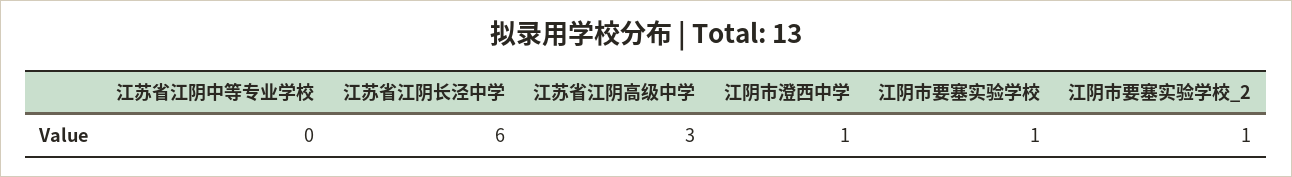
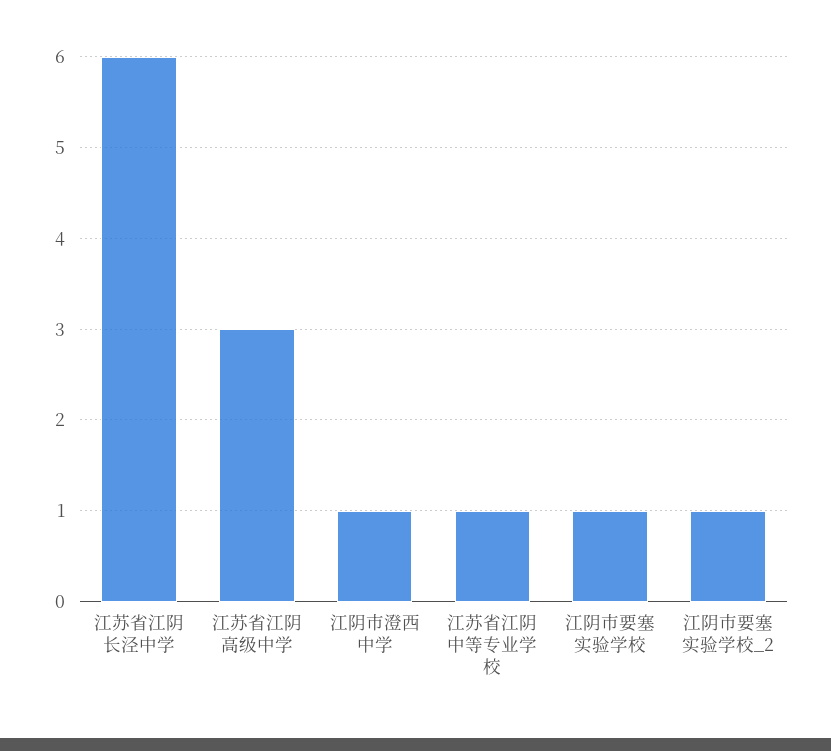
江苏省江阴中等专业学校: 0 -> 1

